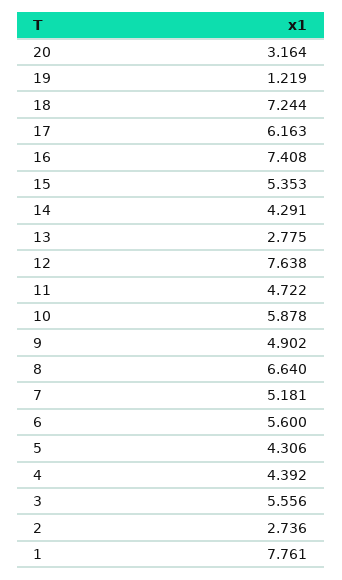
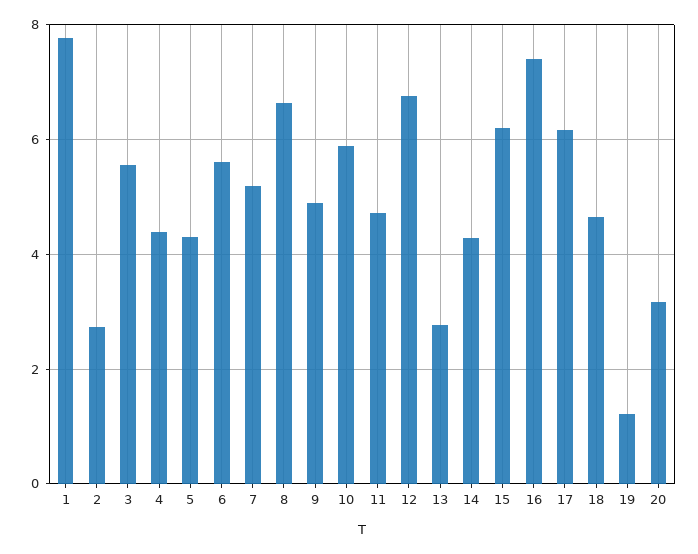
18: 7.244 -> 4.6
15: 5.353 -> 6.2
12: 7.638 -> 6.8

